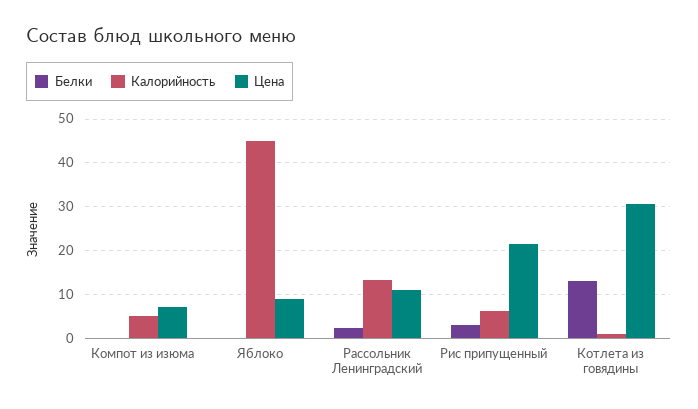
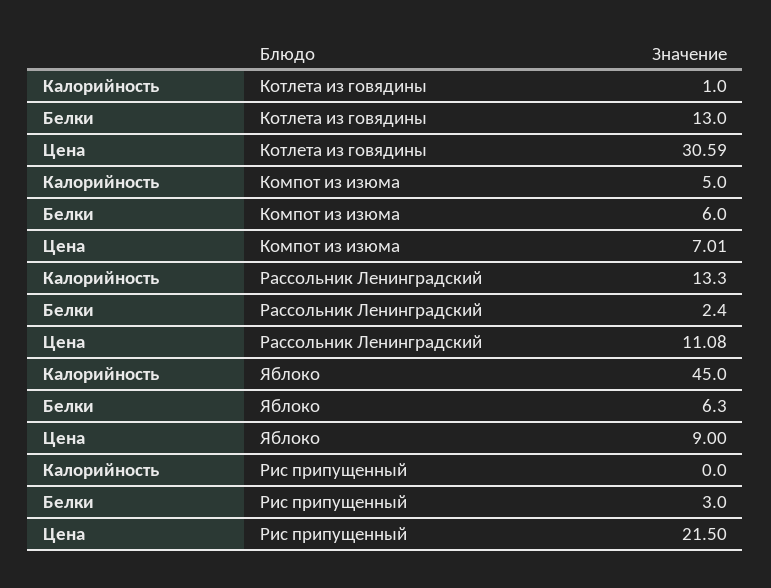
Белки, Компот из изюма: 0 -> 6
Белки, Яблоко: 0 -> 6.3
Калорийность, Рис припущенный: 6 -> 0

